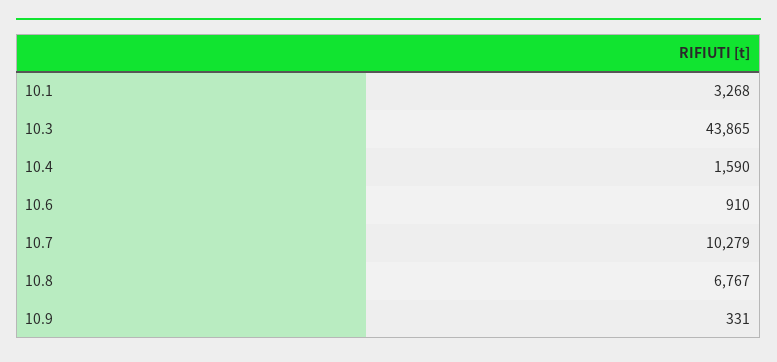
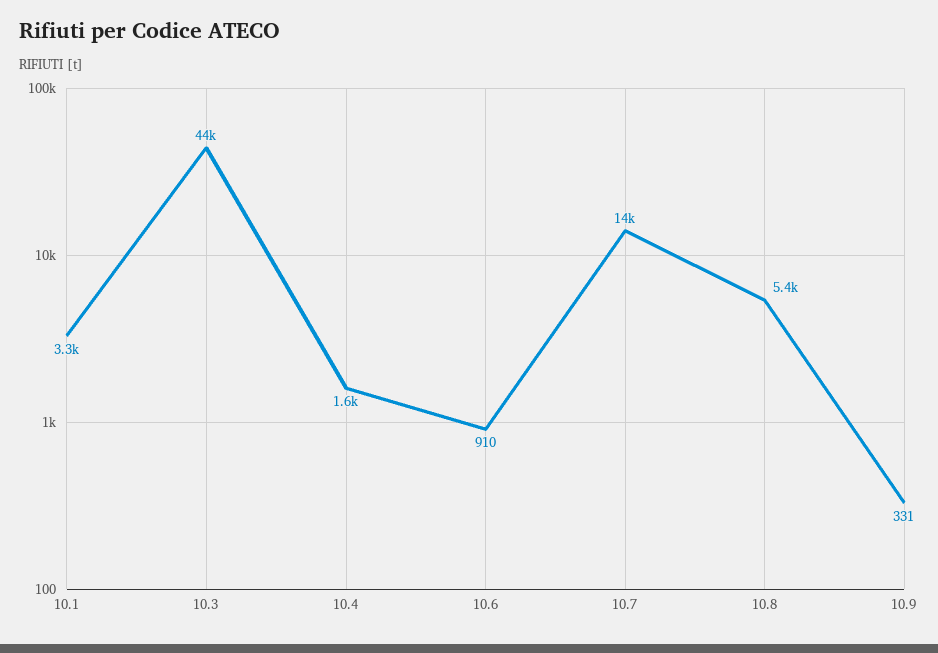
10.7: 10279 -> 14000
10.8: 6767 -> 5400

